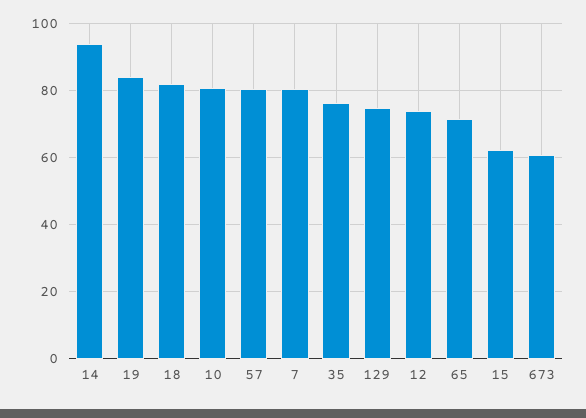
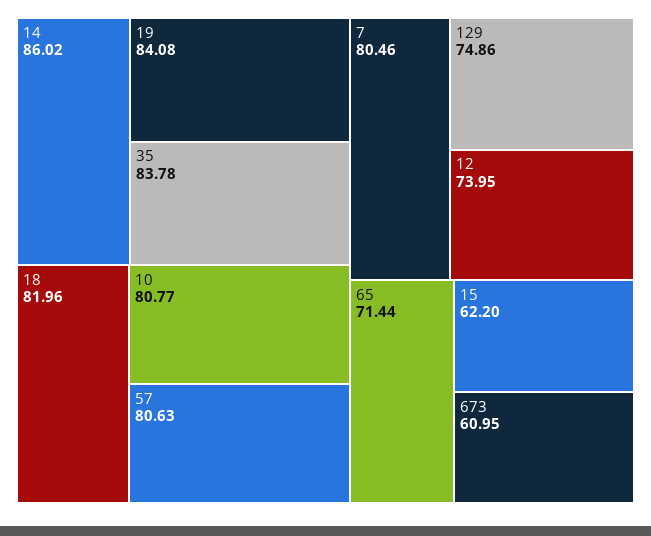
14: 94 -> 86.02
35: 76 -> 83.78

